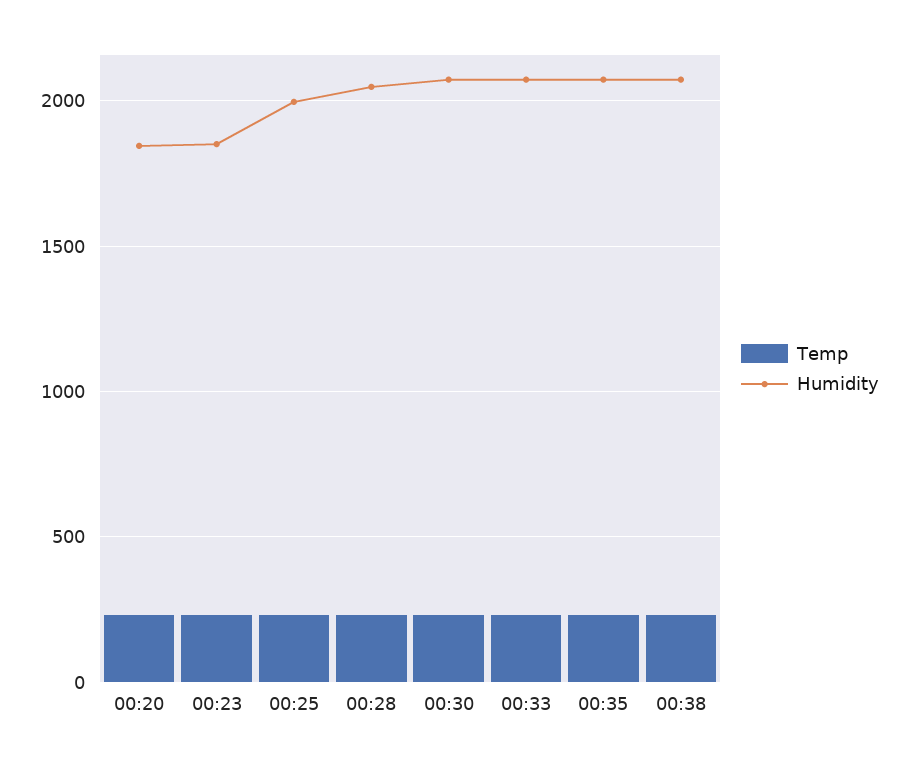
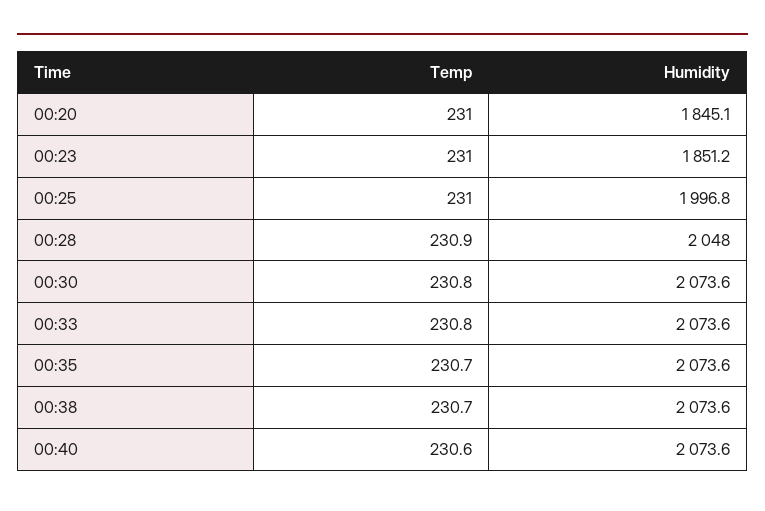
Temp, 00:40: none -> 230.6
Humidity, 00:40: none -> 2073.6

